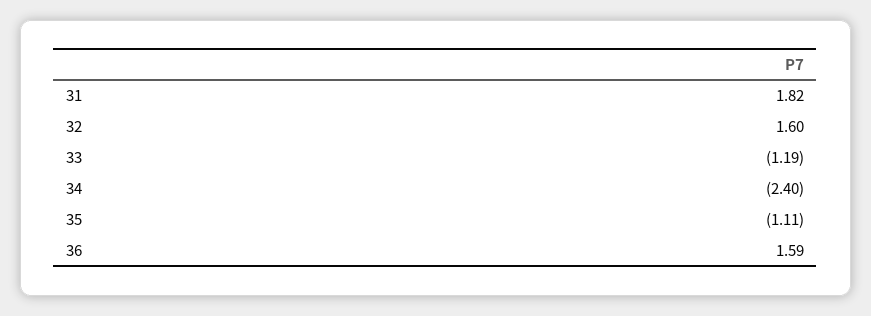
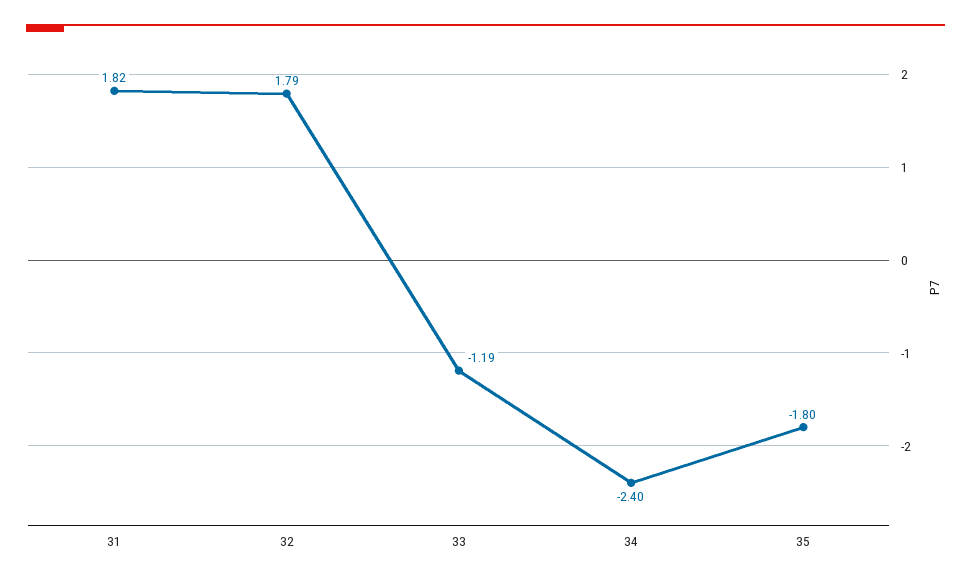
32: 1.6 -> 1.79
35: -1.11 -> -1.8
36: 1.59 -> none

